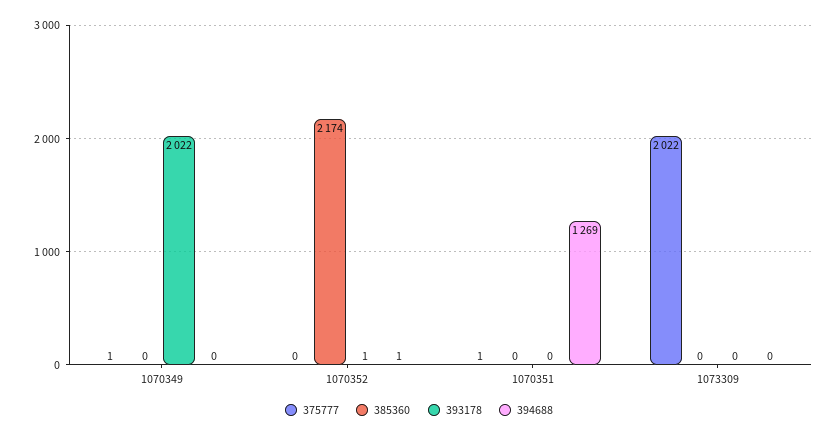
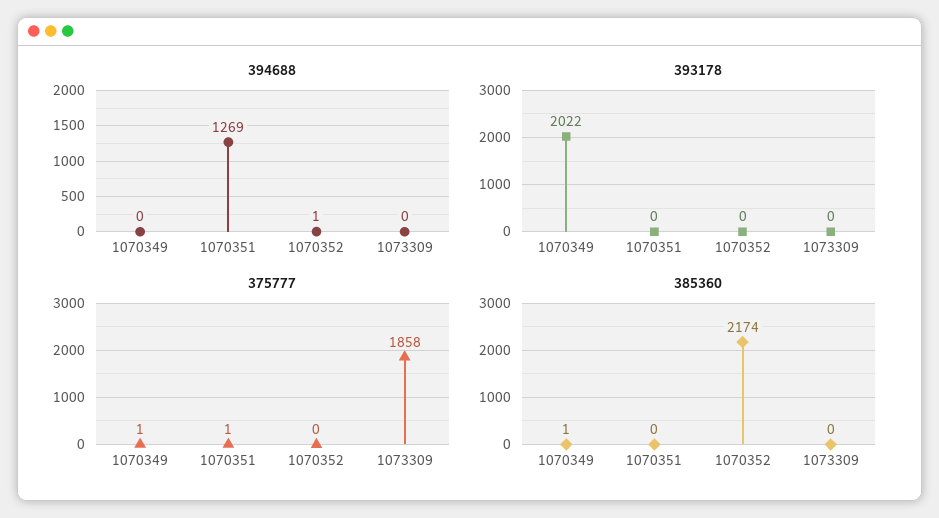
385360, 1070349: 0 -> 1
393178, 1070352: 1 -> 0
375777, 1073309: 2022 -> 1858

